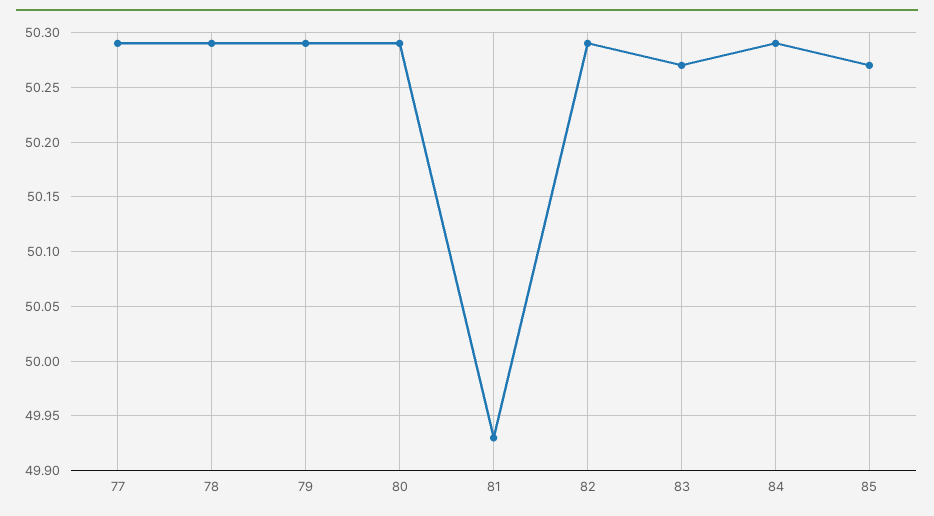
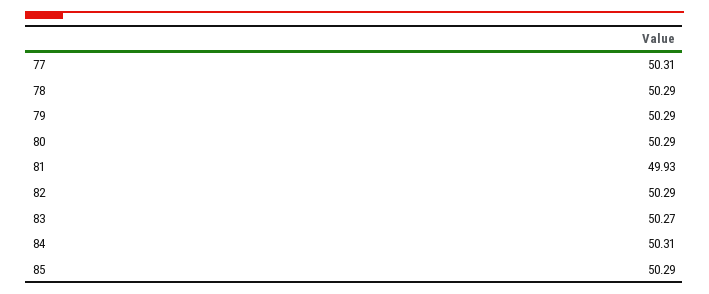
77: 50.29 -> 50.31
84: 50.29 -> 50.31
85: 50.27 -> 50.29

